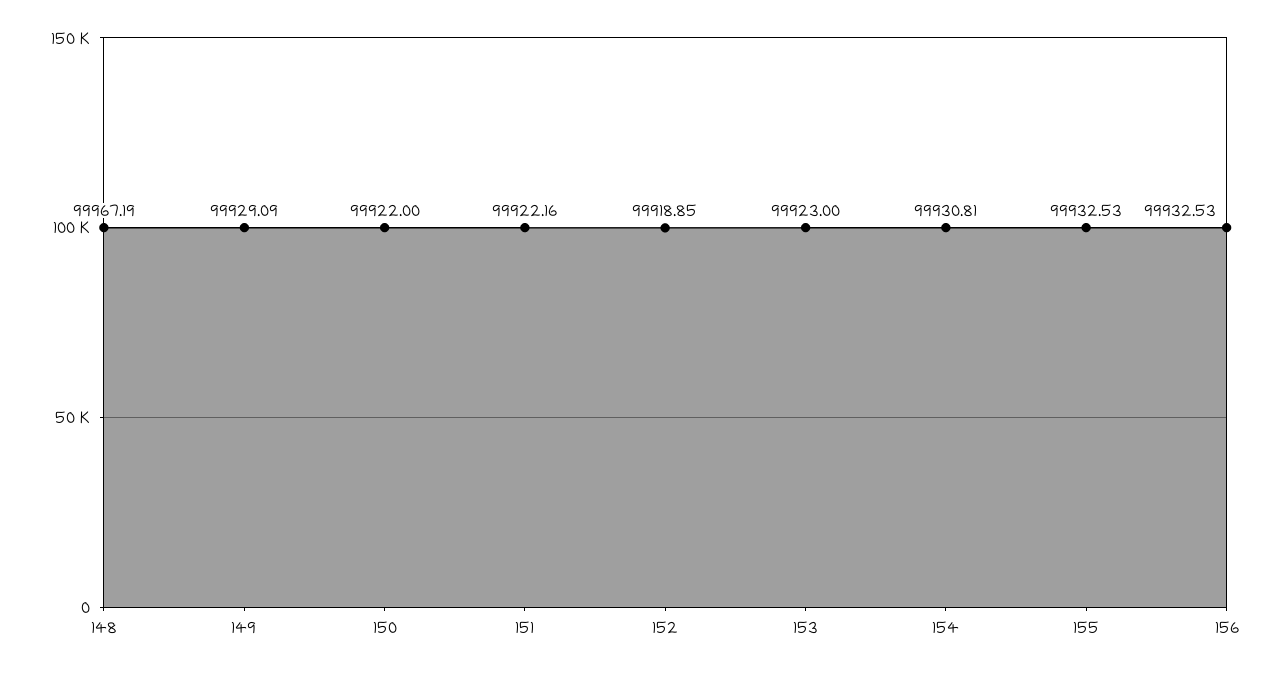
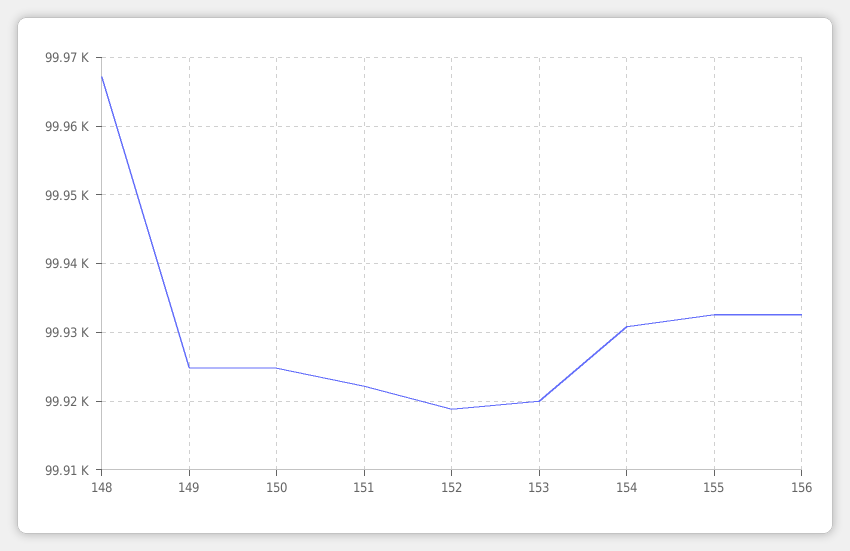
149: 99929.09 -> 99925
150: 99922 -> 99925
153: 99923 -> 99920

